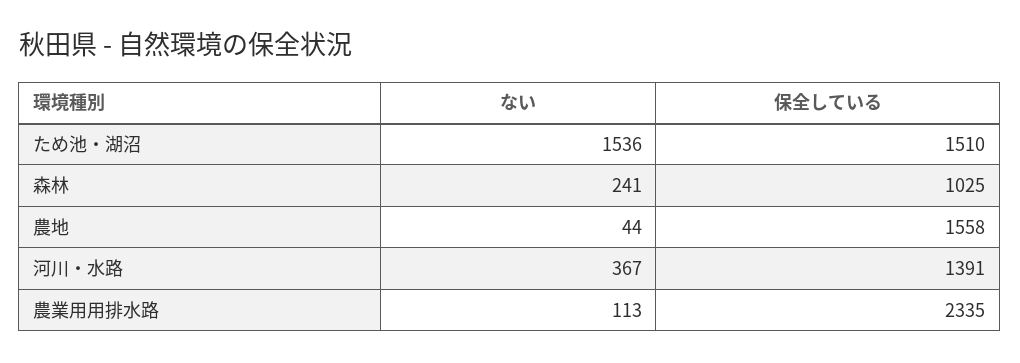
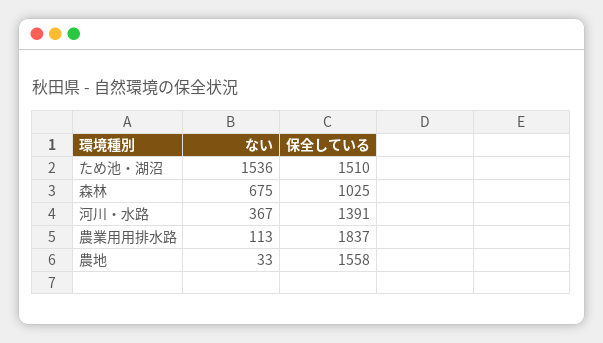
ない, 森林: 241 -> 675
ない, 農地: 44 -> 33
保全している, 農業用用排水路: 2335 -> 1837

